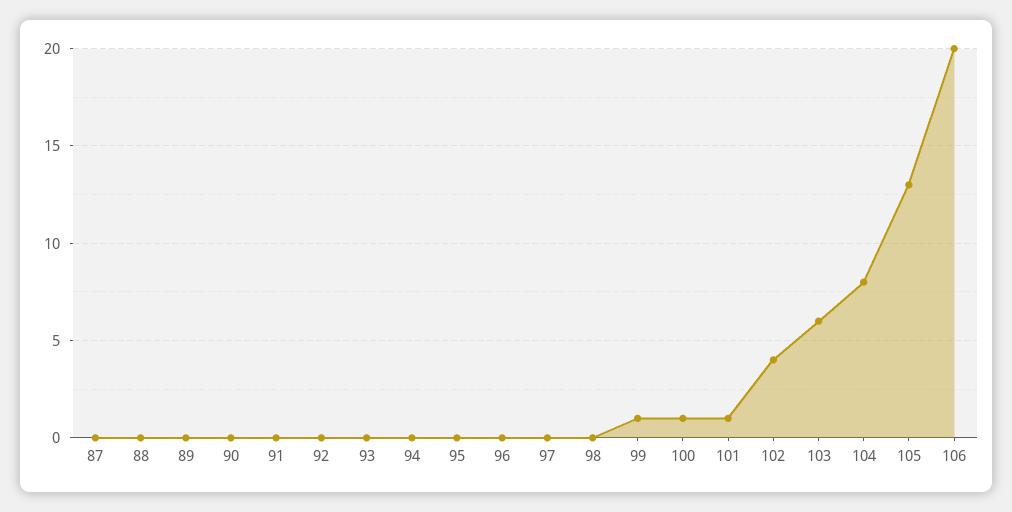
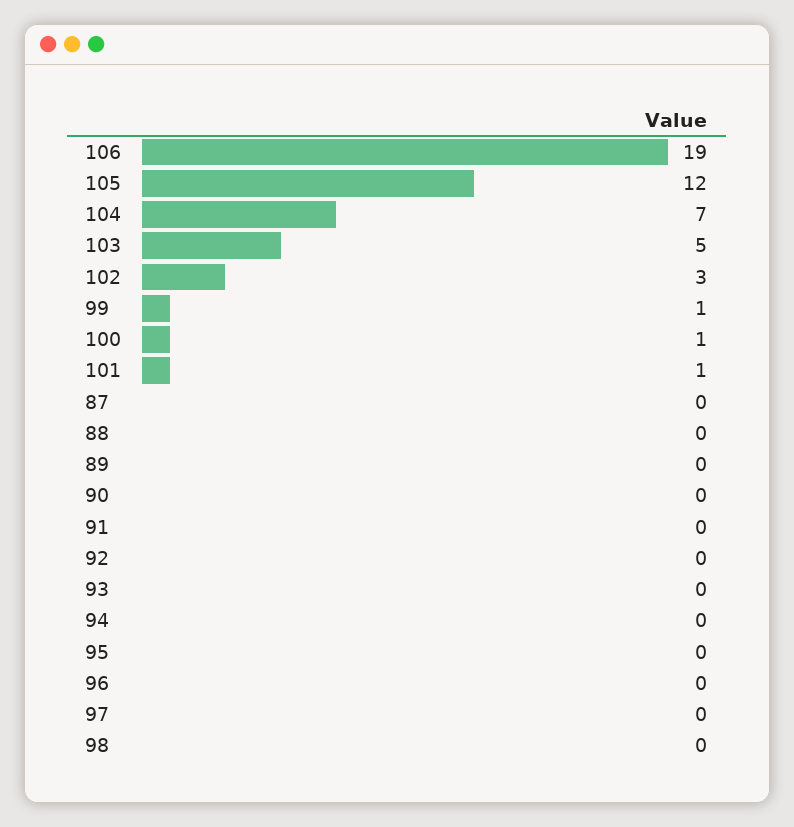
102: 4 -> 3
103: 6 -> 5
104: 8 -> 7
105: 13 -> 12
106: 20 -> 19

